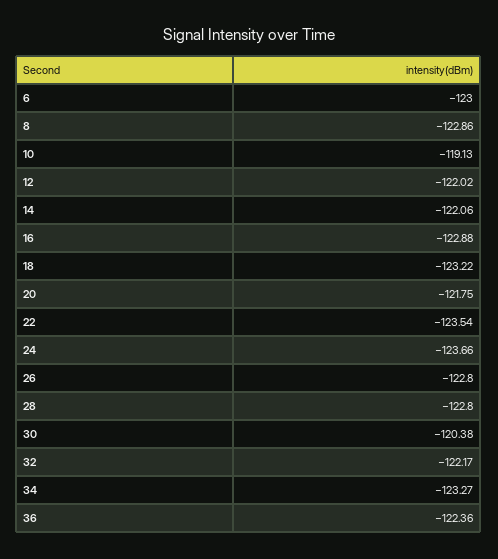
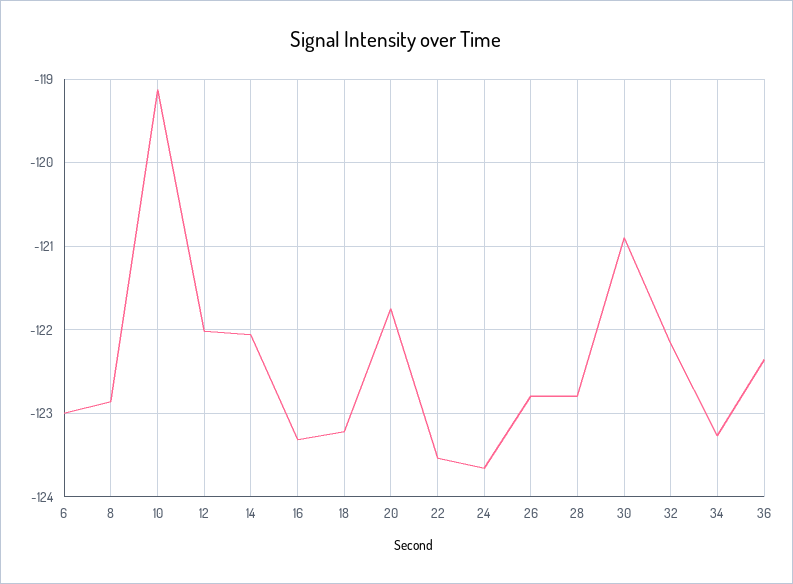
16: -122.88 -> -123.3
30: -120.38 -> -120.9

